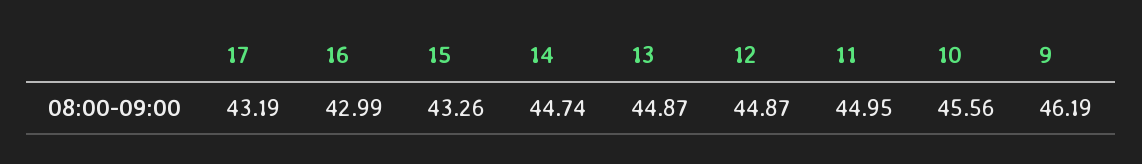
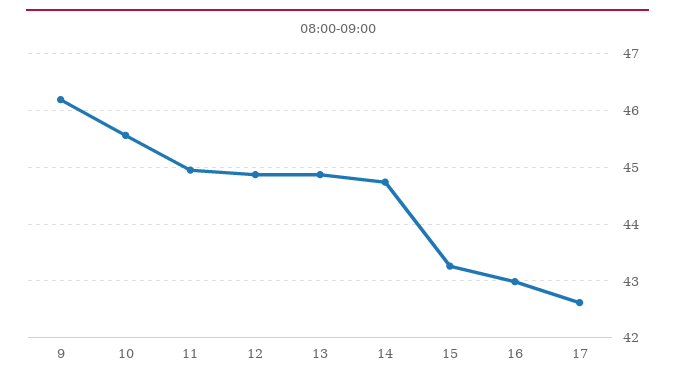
17: 43.19 -> 42.6

